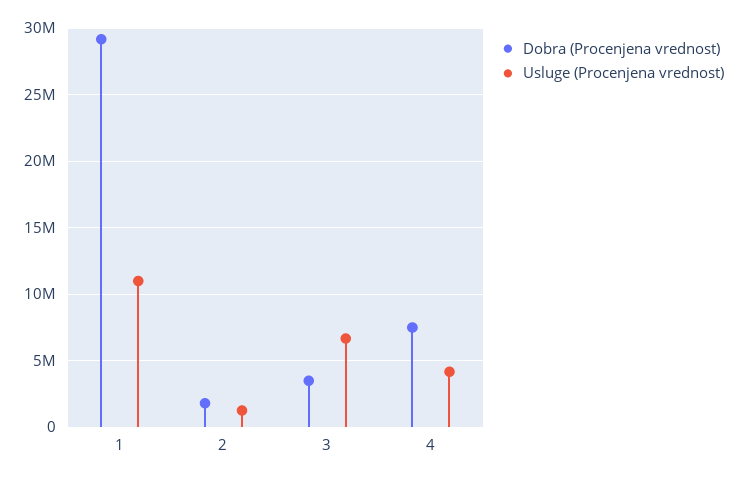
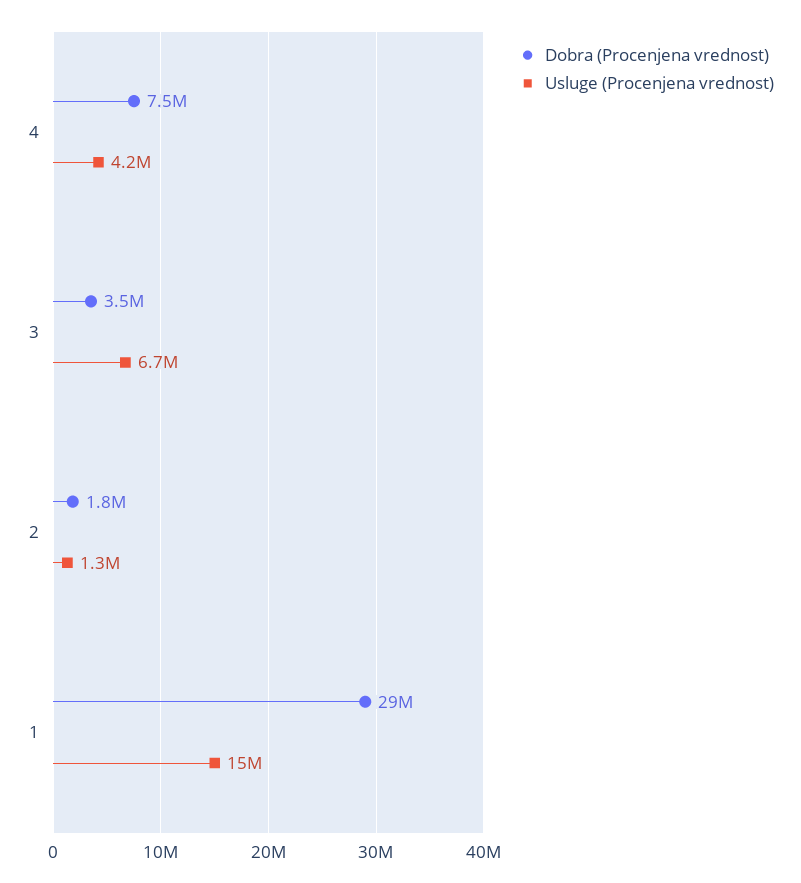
Usluge (Procenjena vrednost), 1: 11000000 -> 15000000

